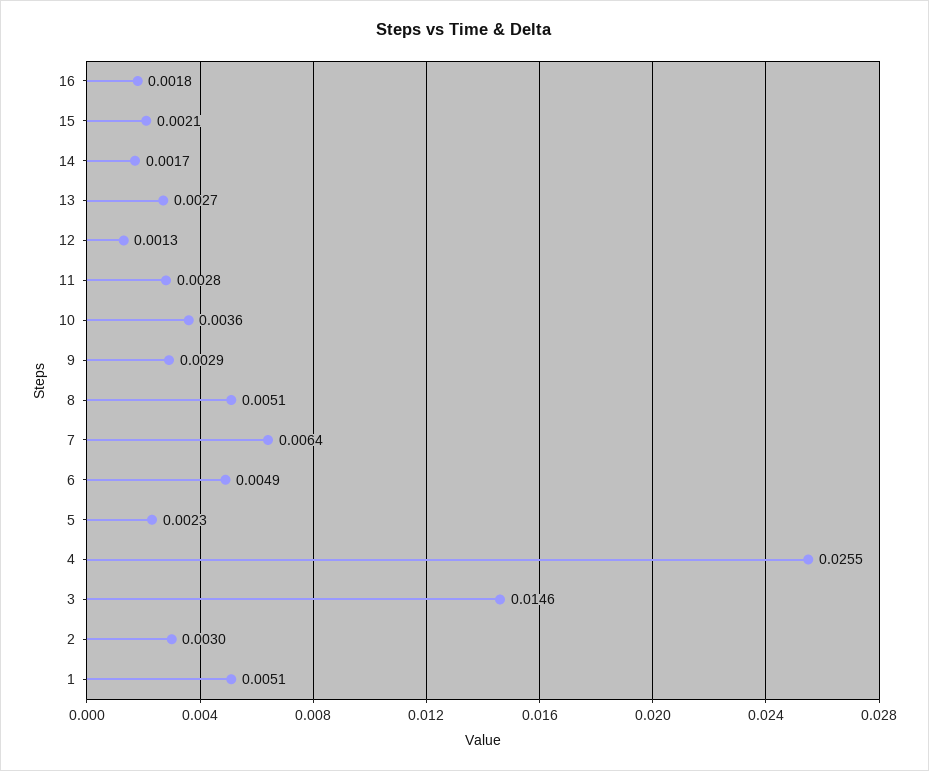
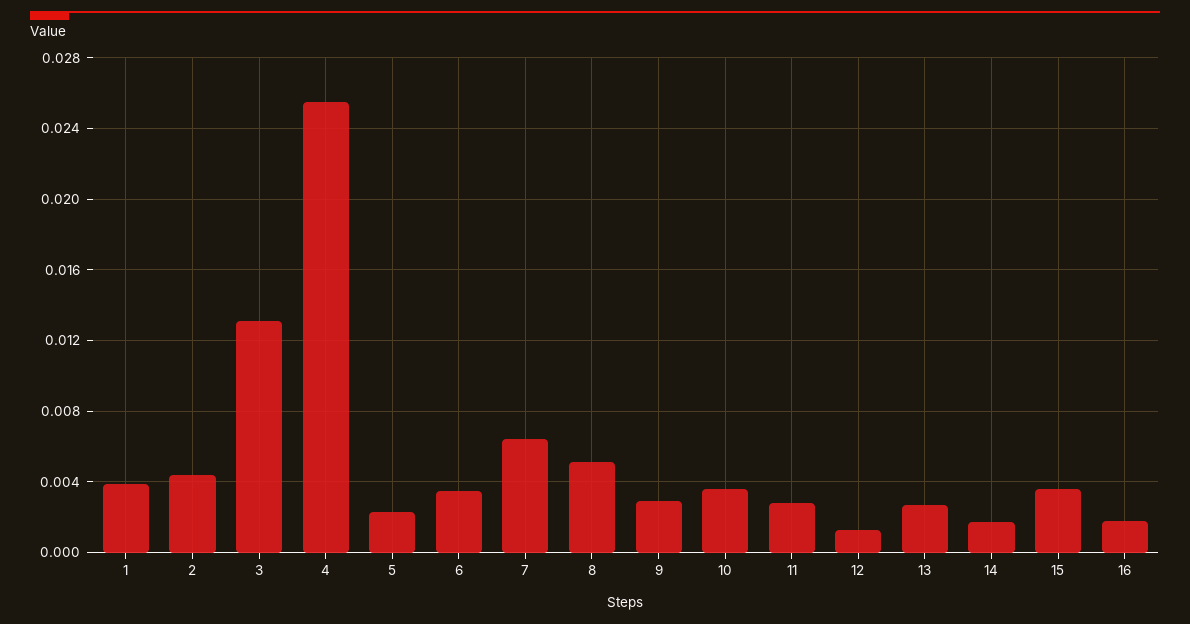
15: 0.0021 -> 0.0035
6: 0.0049 -> 0.0035
3: 0.0146 -> 0.013
2: 0.003 -> 0.0045
1: 0.0051 -> 0.004

